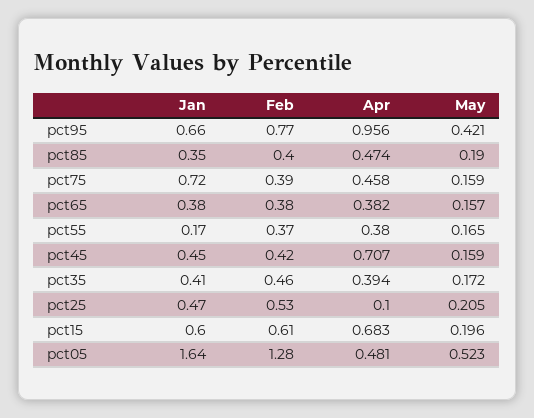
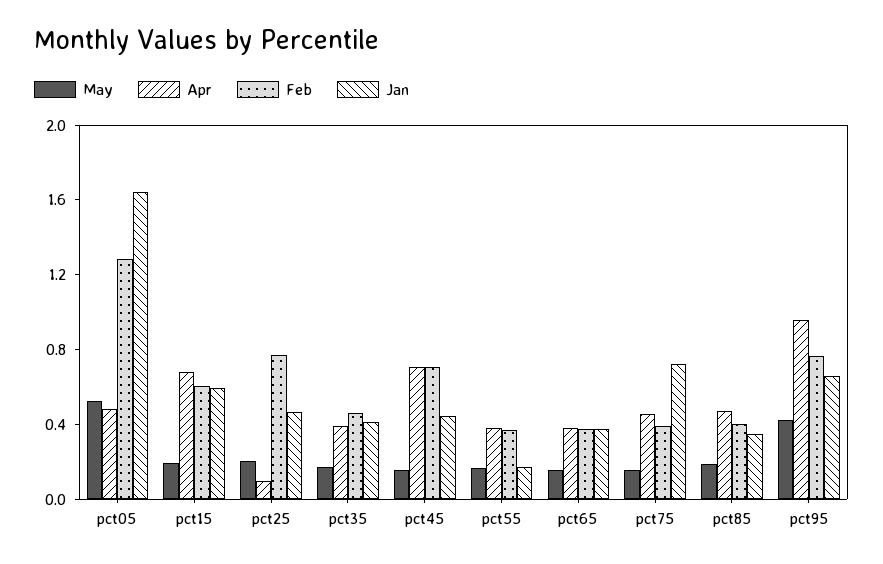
Feb, pct45: 0.42 -> 0.7
Feb, pct25: 0.53 -> 0.8

